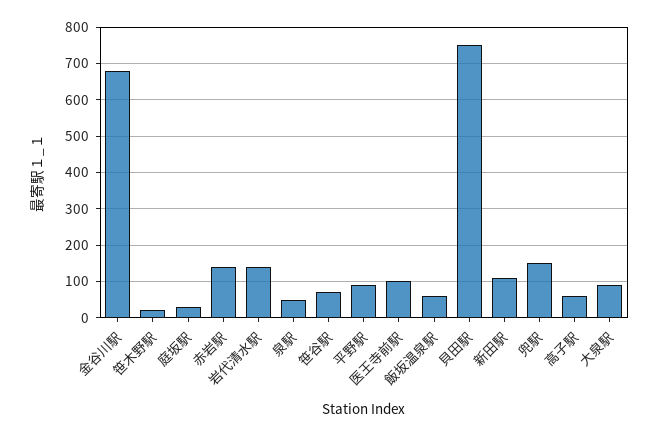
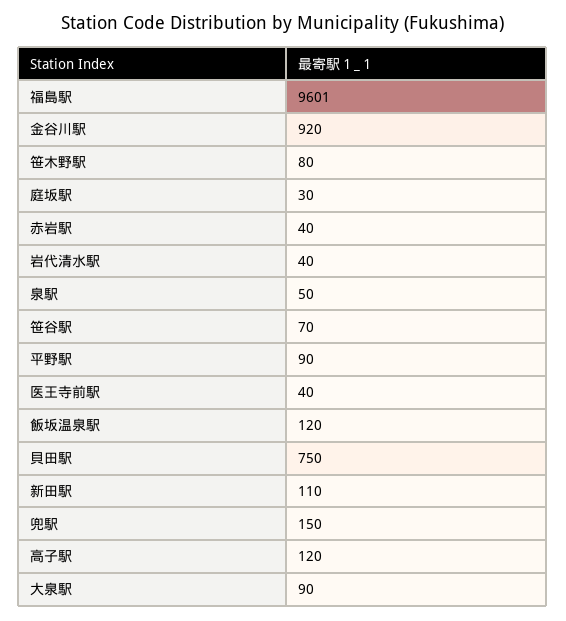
金谷川駅: 680 -> 920
笹木野駅: 20 -> 80
赤岩駅: 140 -> 40
岩代清水駅: 140 -> 40
医王寺前駅: 100 -> 40
飯坂温泉駅: 60 -> 120
高子駅: 60 -> 120
福島駅: none -> 9601

